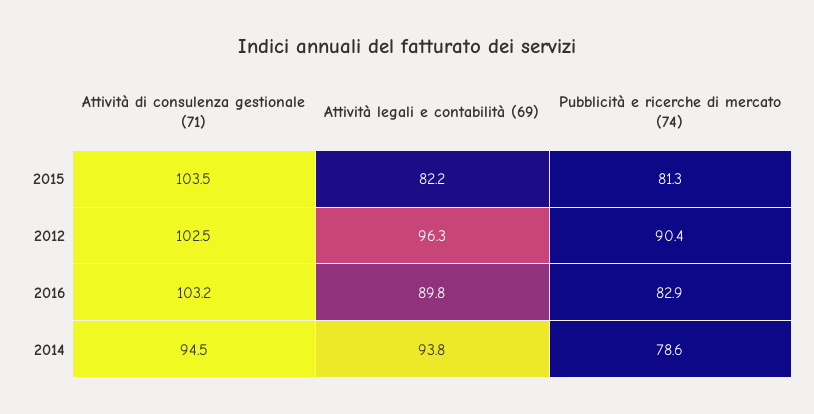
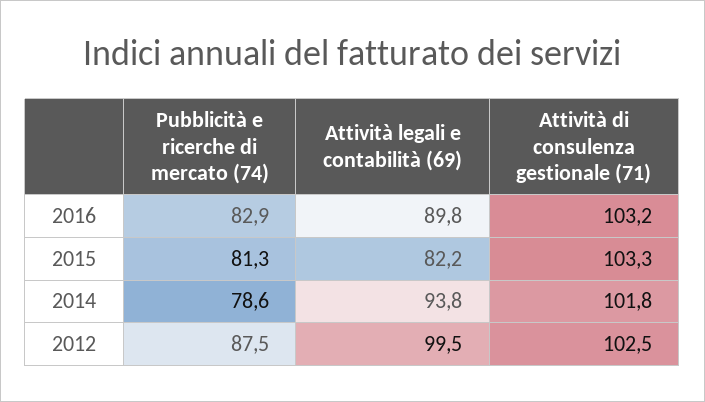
Attività di consulenza gestionale (71), 2015: 103.5 -> 103.3
Attività legali e contabilità (69), 2012: 96.3 -> 99.5
Pubblicità e ricerche di mercato (74), 2012: 90.4 -> 87.5
Attività di consulenza gestionale (71), 2014: 94.5 -> 101.8

